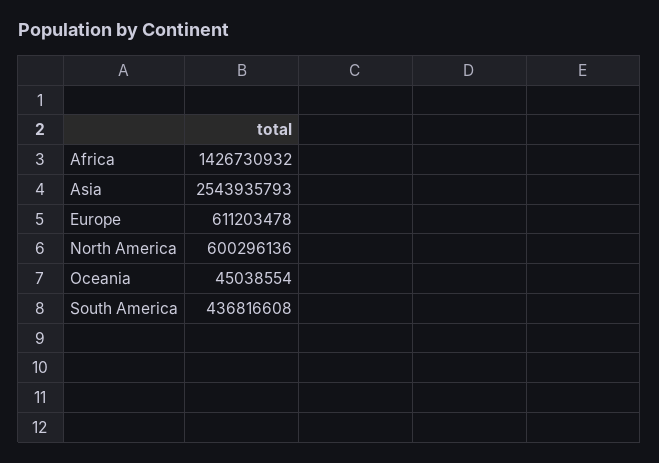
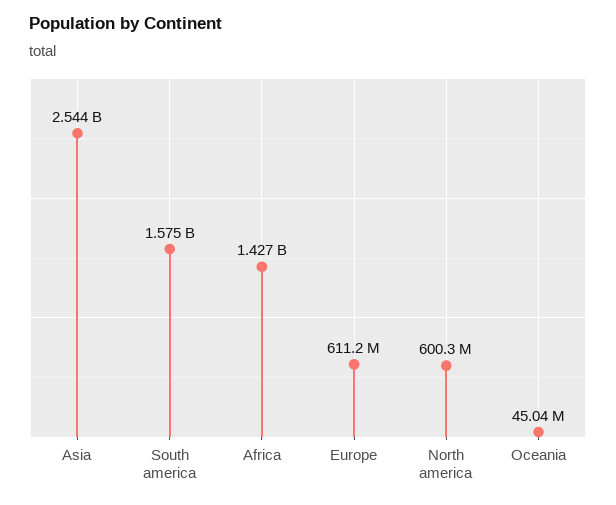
South America: 436816608 -> 1575000000

